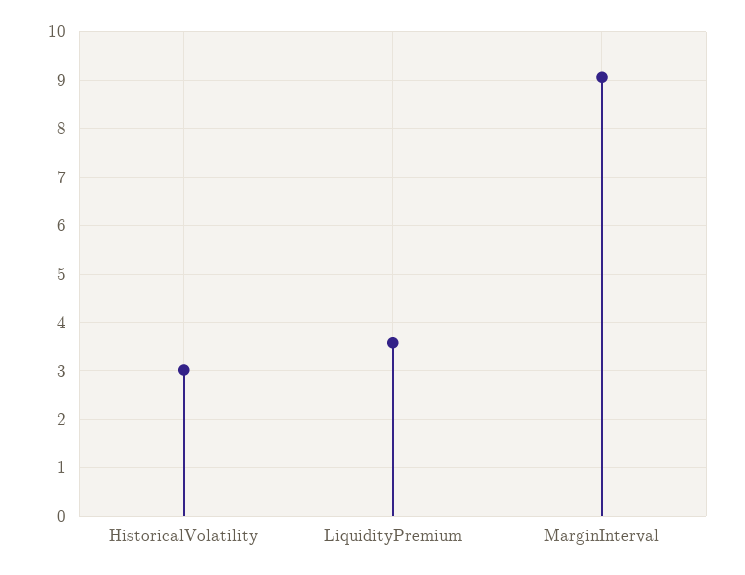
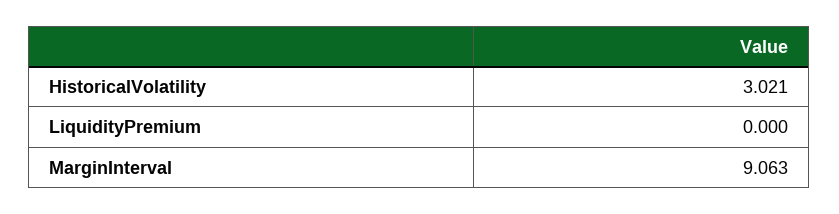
LiquidityPremium: 3.6 -> 0

